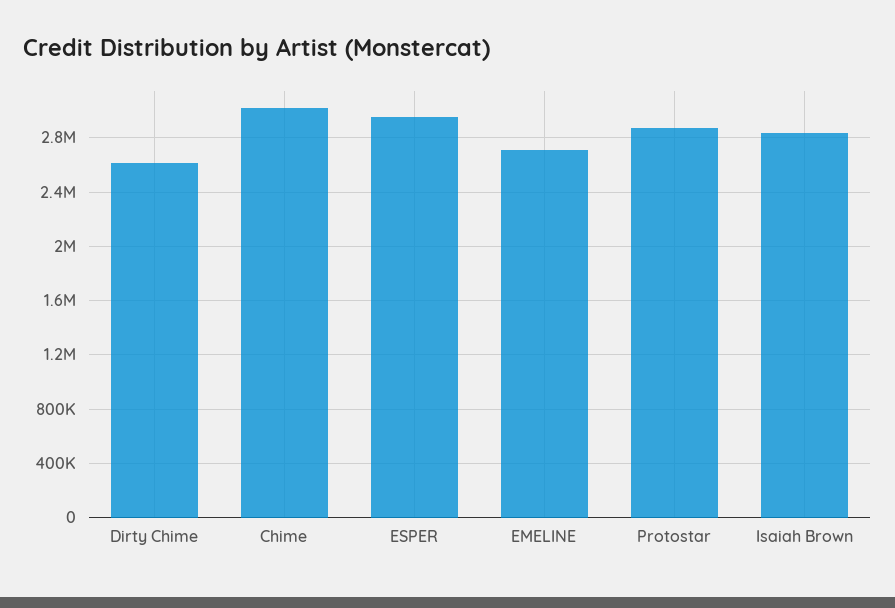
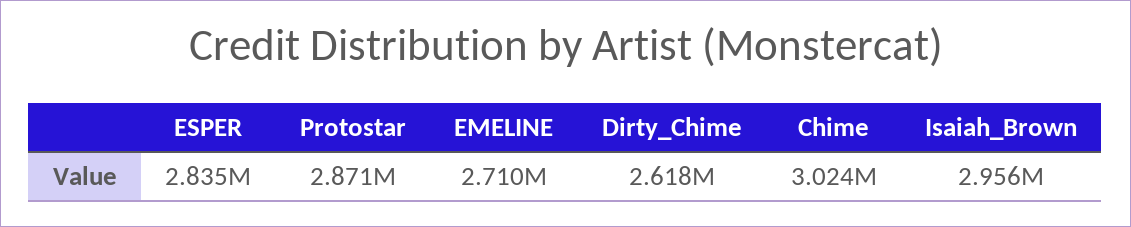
ESPER: 2950000 -> 2835000
Isaiah Brown: 2850000 -> 2956000

